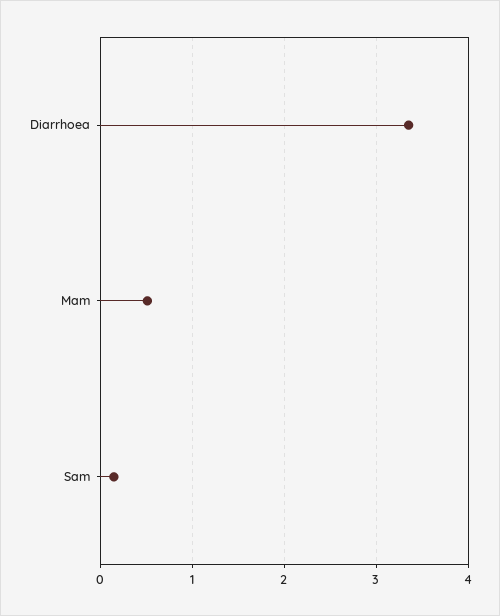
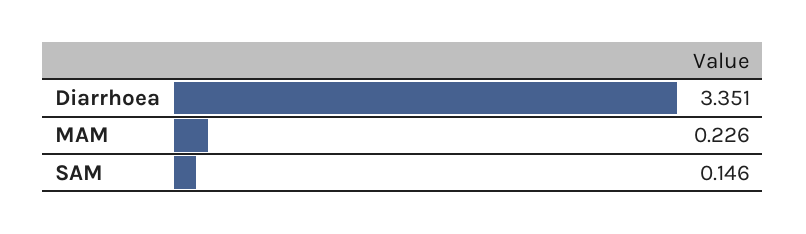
Mam: 0.5 -> 0.226

